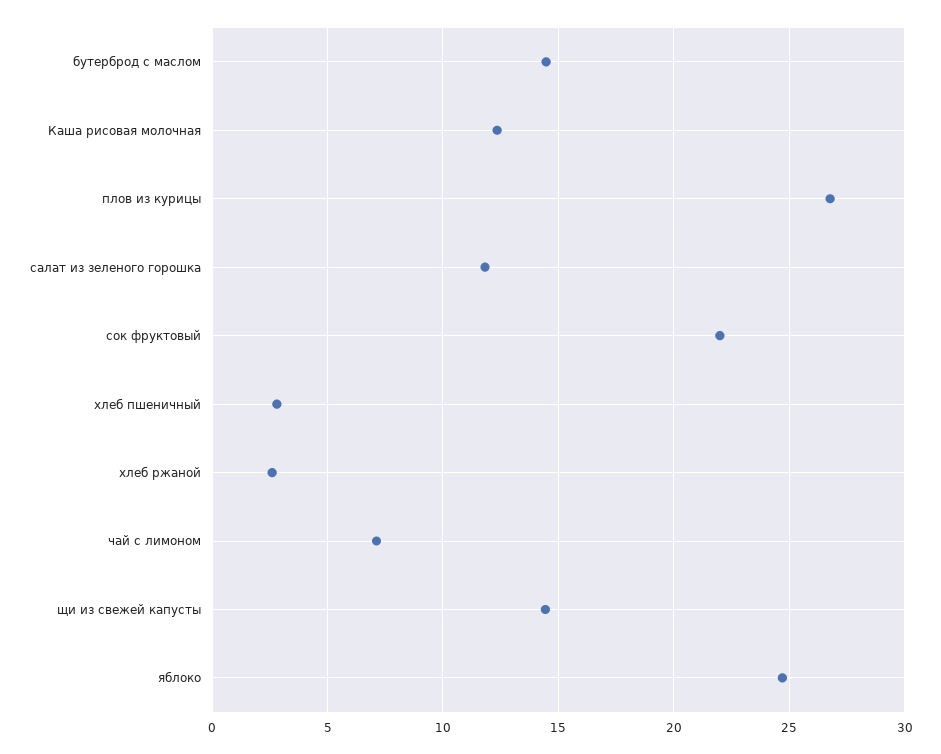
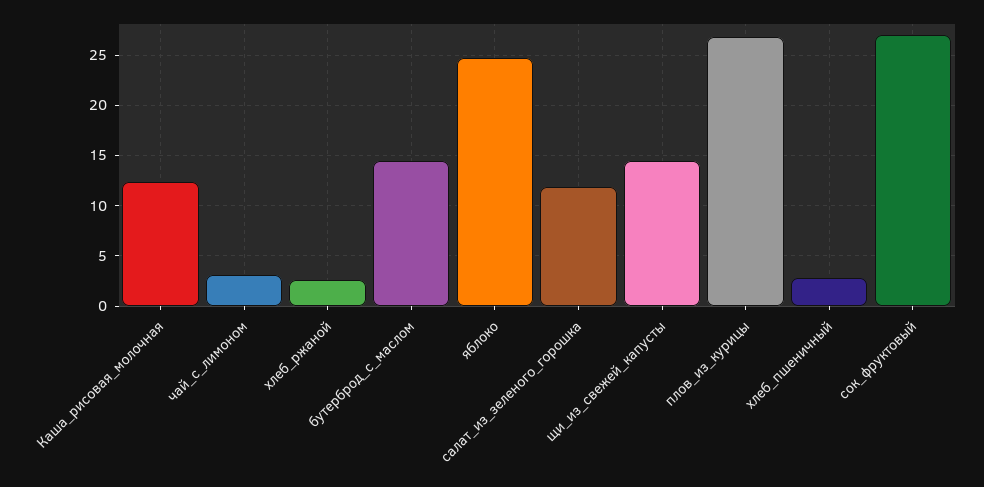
сок фруктовый: 22 -> 27
чай с лимоном: 7 -> 3

